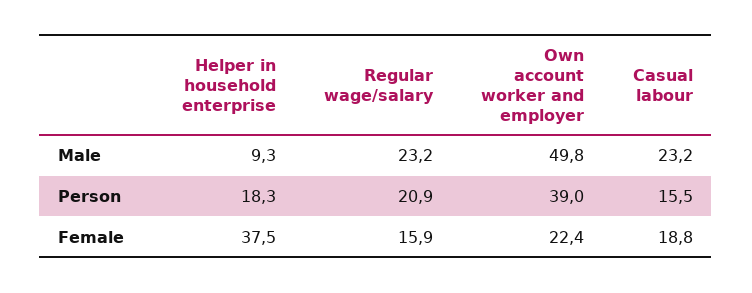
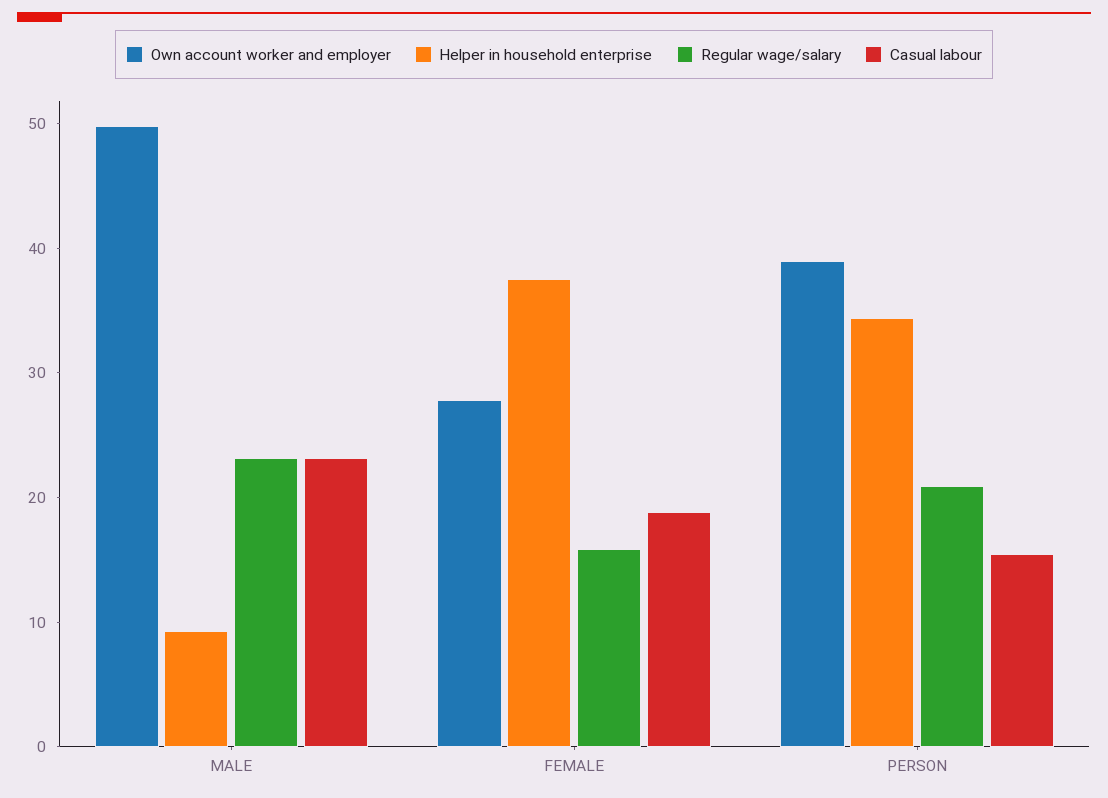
Helper in household enterprise, Person: 18.3 -> 34
Own account worker and employer, Female: 22.4 -> 28

